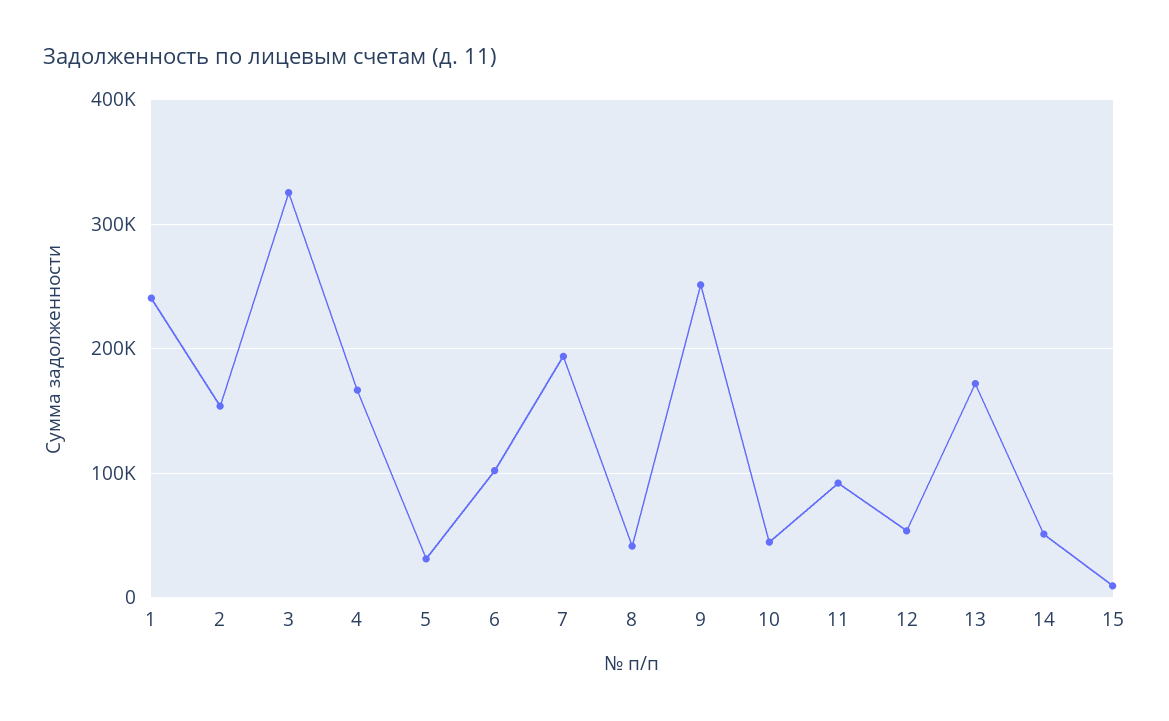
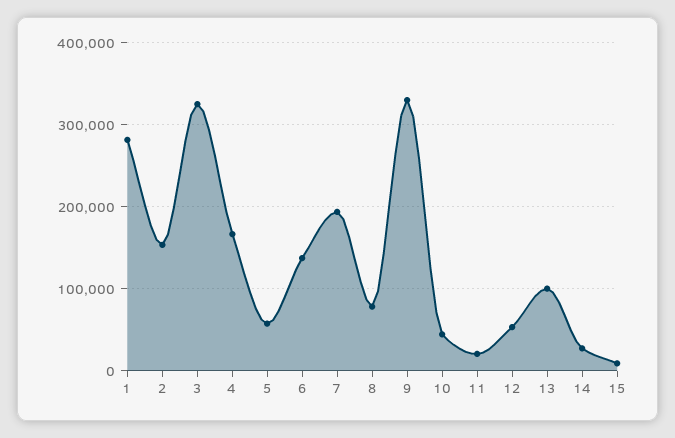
1: 240000 -> 280000
5: 30000 -> 60000
6: 100000 -> 140000
8: 40000 -> 80000
9: 250000 -> 330000
11: 90000 -> 20000
13: 170000 -> 100000
14: 50000 -> 30000

